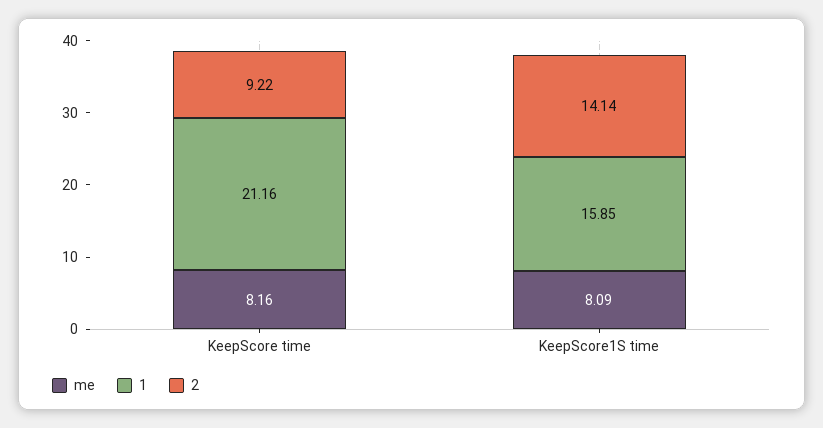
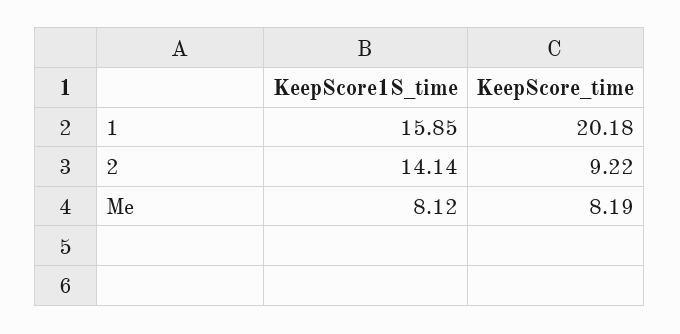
me, KeepScore time: 8.16 -> 8.19
1, KeepScore time: 21.16 -> 20.18
me, KeepScore1S time: 8.09 -> 8.12

